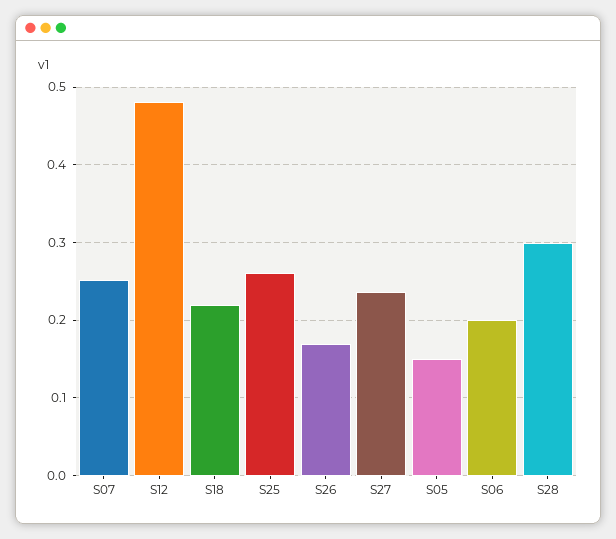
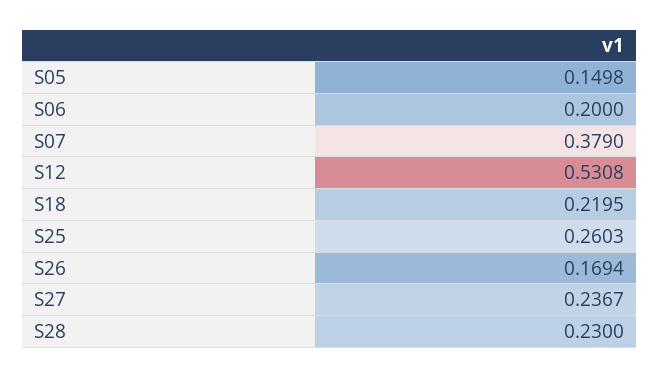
S07: 0.25 -> 0.379
S12: 0.48 -> 0.5308
S28: 0.3 -> 0.23

